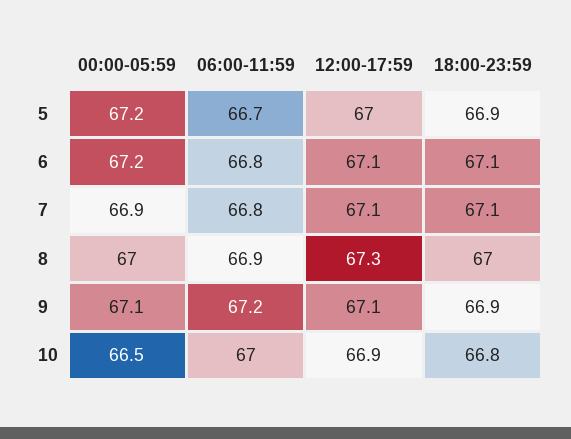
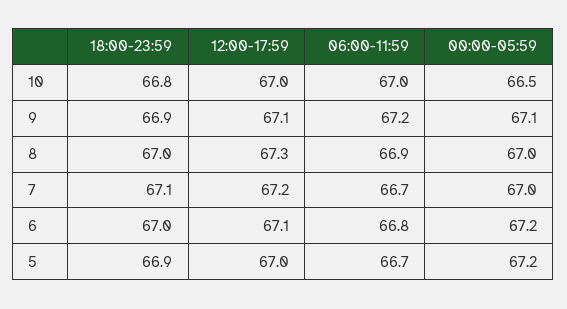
18:00-23:59, 6: 67.1 -> 67
00:00-05:59, 7: 66.9 -> 67
06:00-11:59, 7: 66.8 -> 66.7
12:00-17:59, 7: 67.1 -> 67.2
12:00-17:59, 10: 66.9 -> 67

